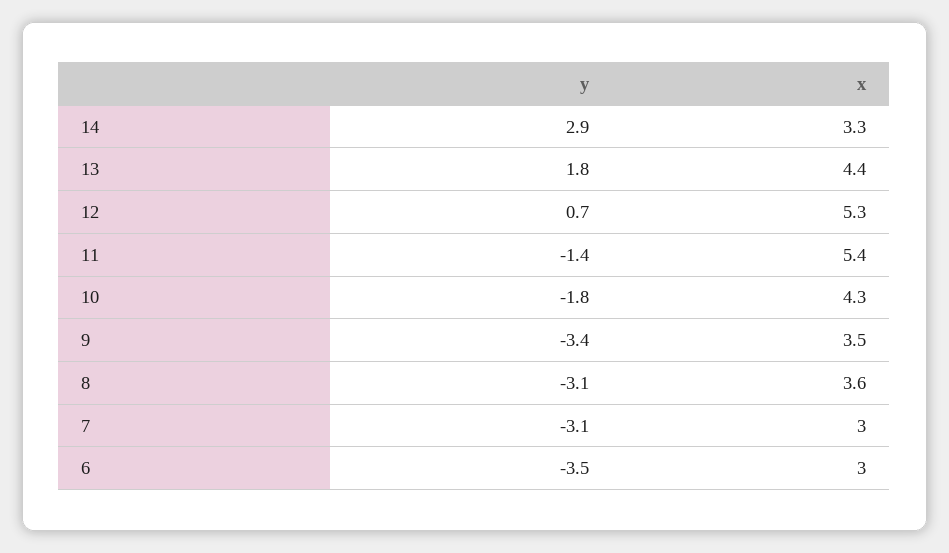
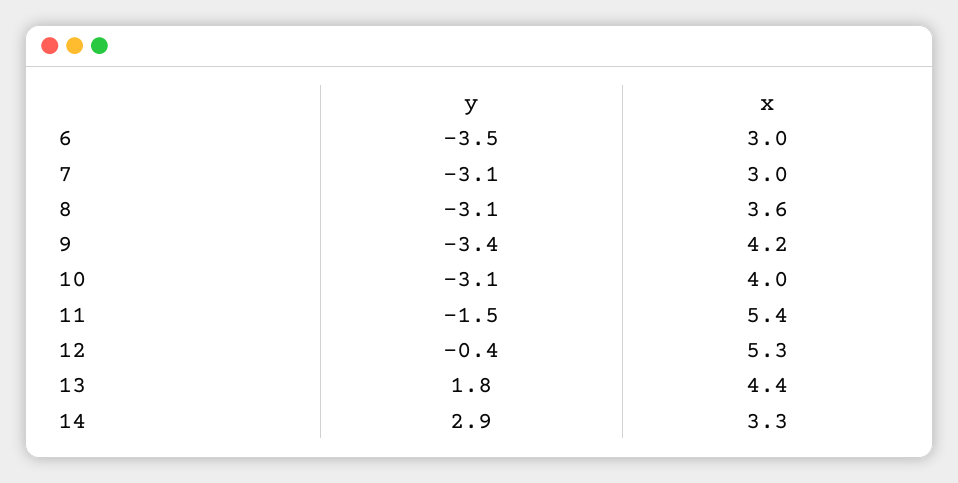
y, 12: 0.7 -> -0.4
y, 11: -1.4 -> -1.5
y, 10: -1.8 -> -3.1
x, 10: 4.3 -> 4
x, 9: 3.5 -> 4.2

